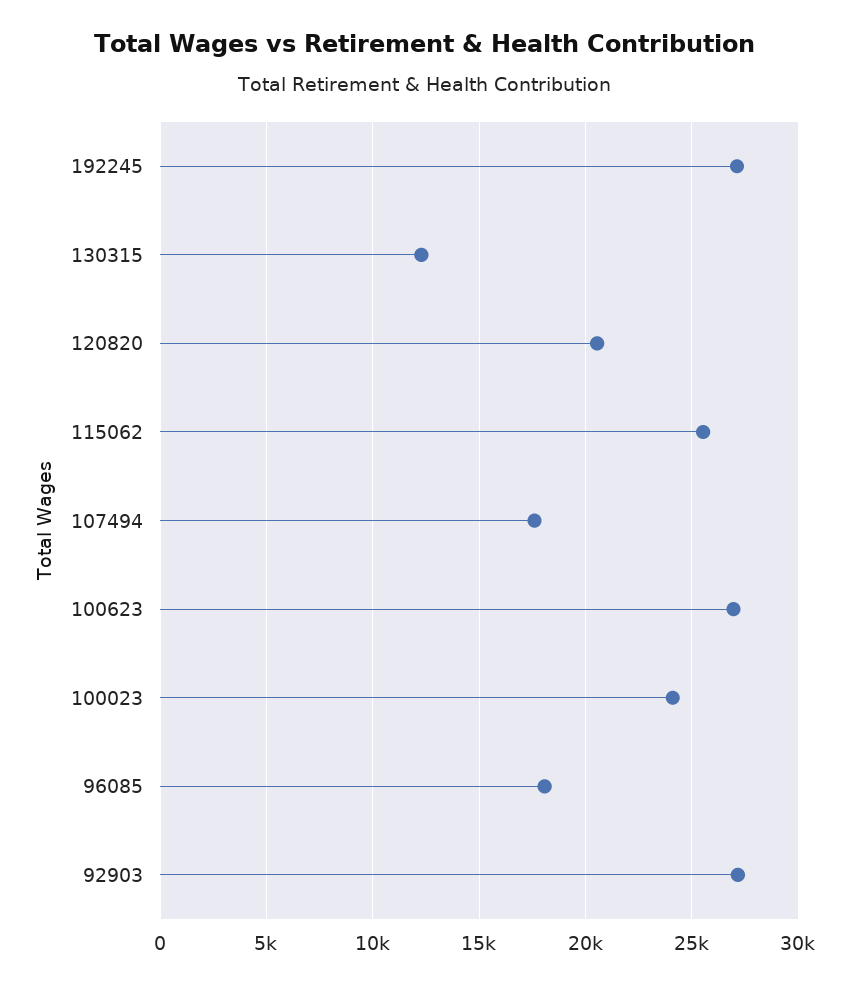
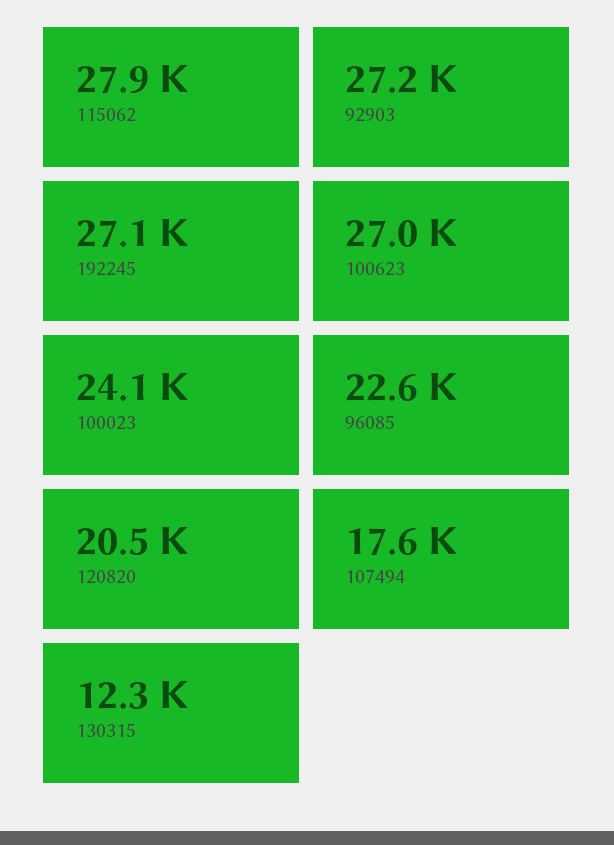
115062: 25500 -> 27900
96085: 18000 -> 22600

